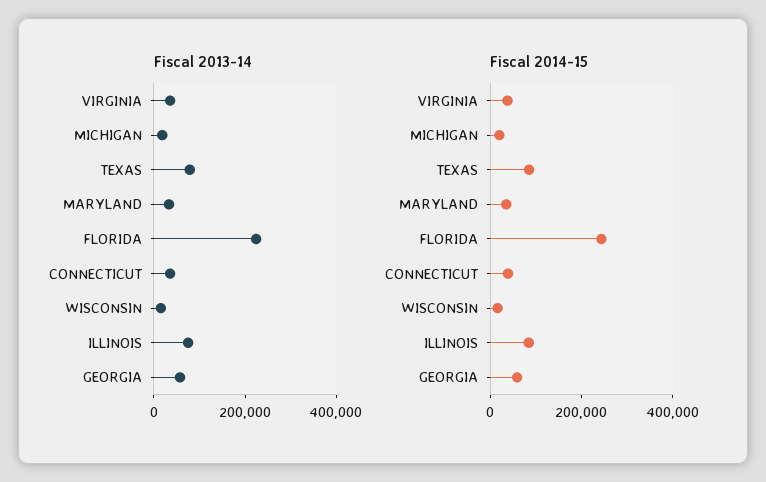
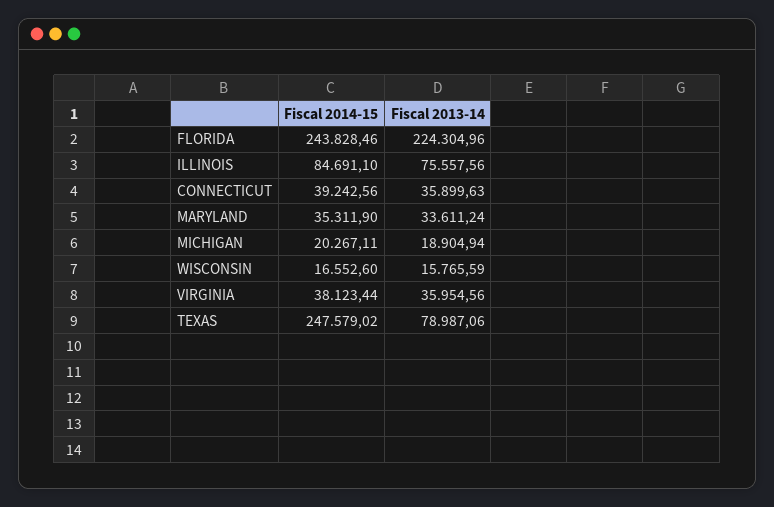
Fiscal 2013-14, GEORGIA: 50000 -> none
Fiscal 2014-15, TEXAS: 100000 -> 247579.02
Fiscal 2014-15, GEORGIA: 50000 -> none

